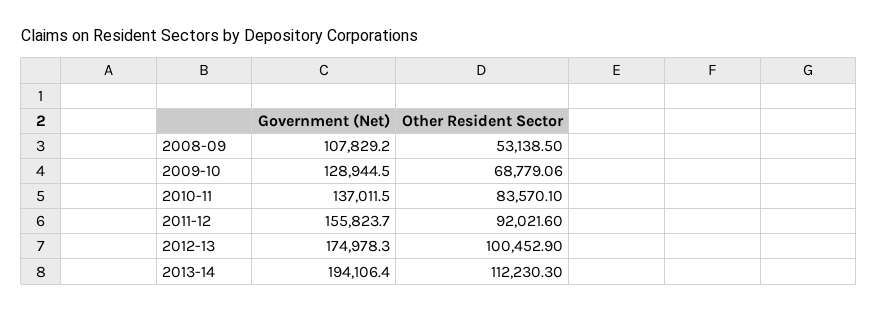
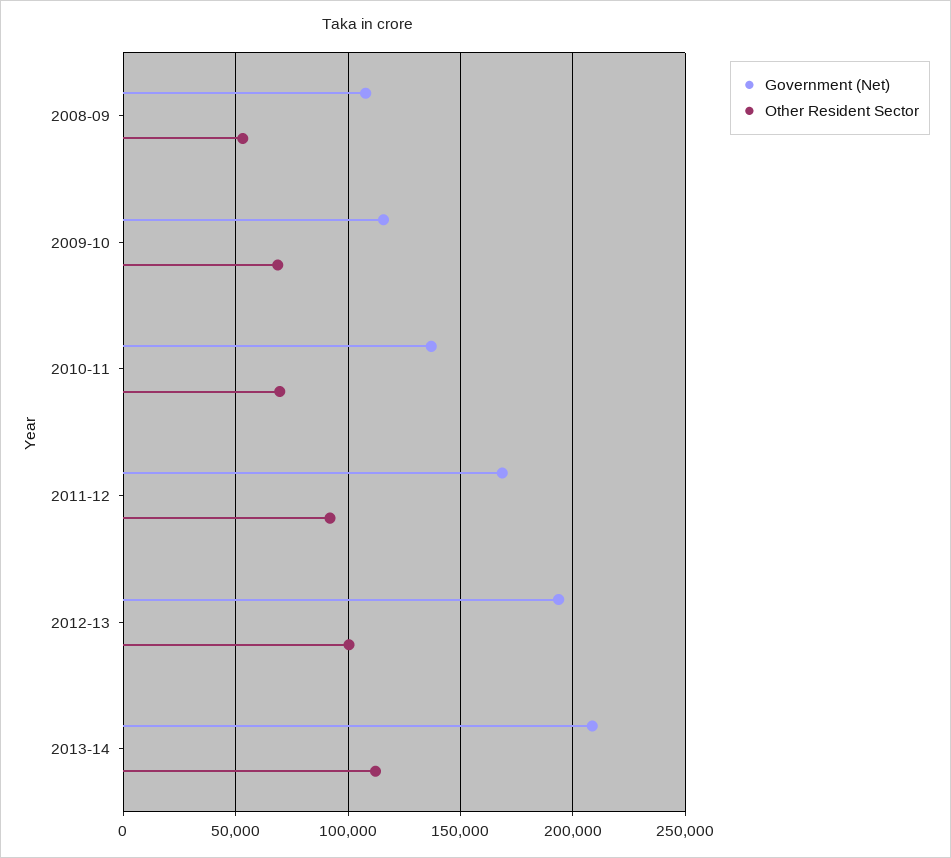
Government (Net), 2009-10: 128944.5 -> 115000
Other Resident Sector, 2010-11: 83570.1 -> 70000
Government (Net), 2011-12: 155823.7 -> 170000
Government (Net), 2012-13: 174978.3 -> 195000
Government (Net), 2013-14: 194106.4 -> 210000

